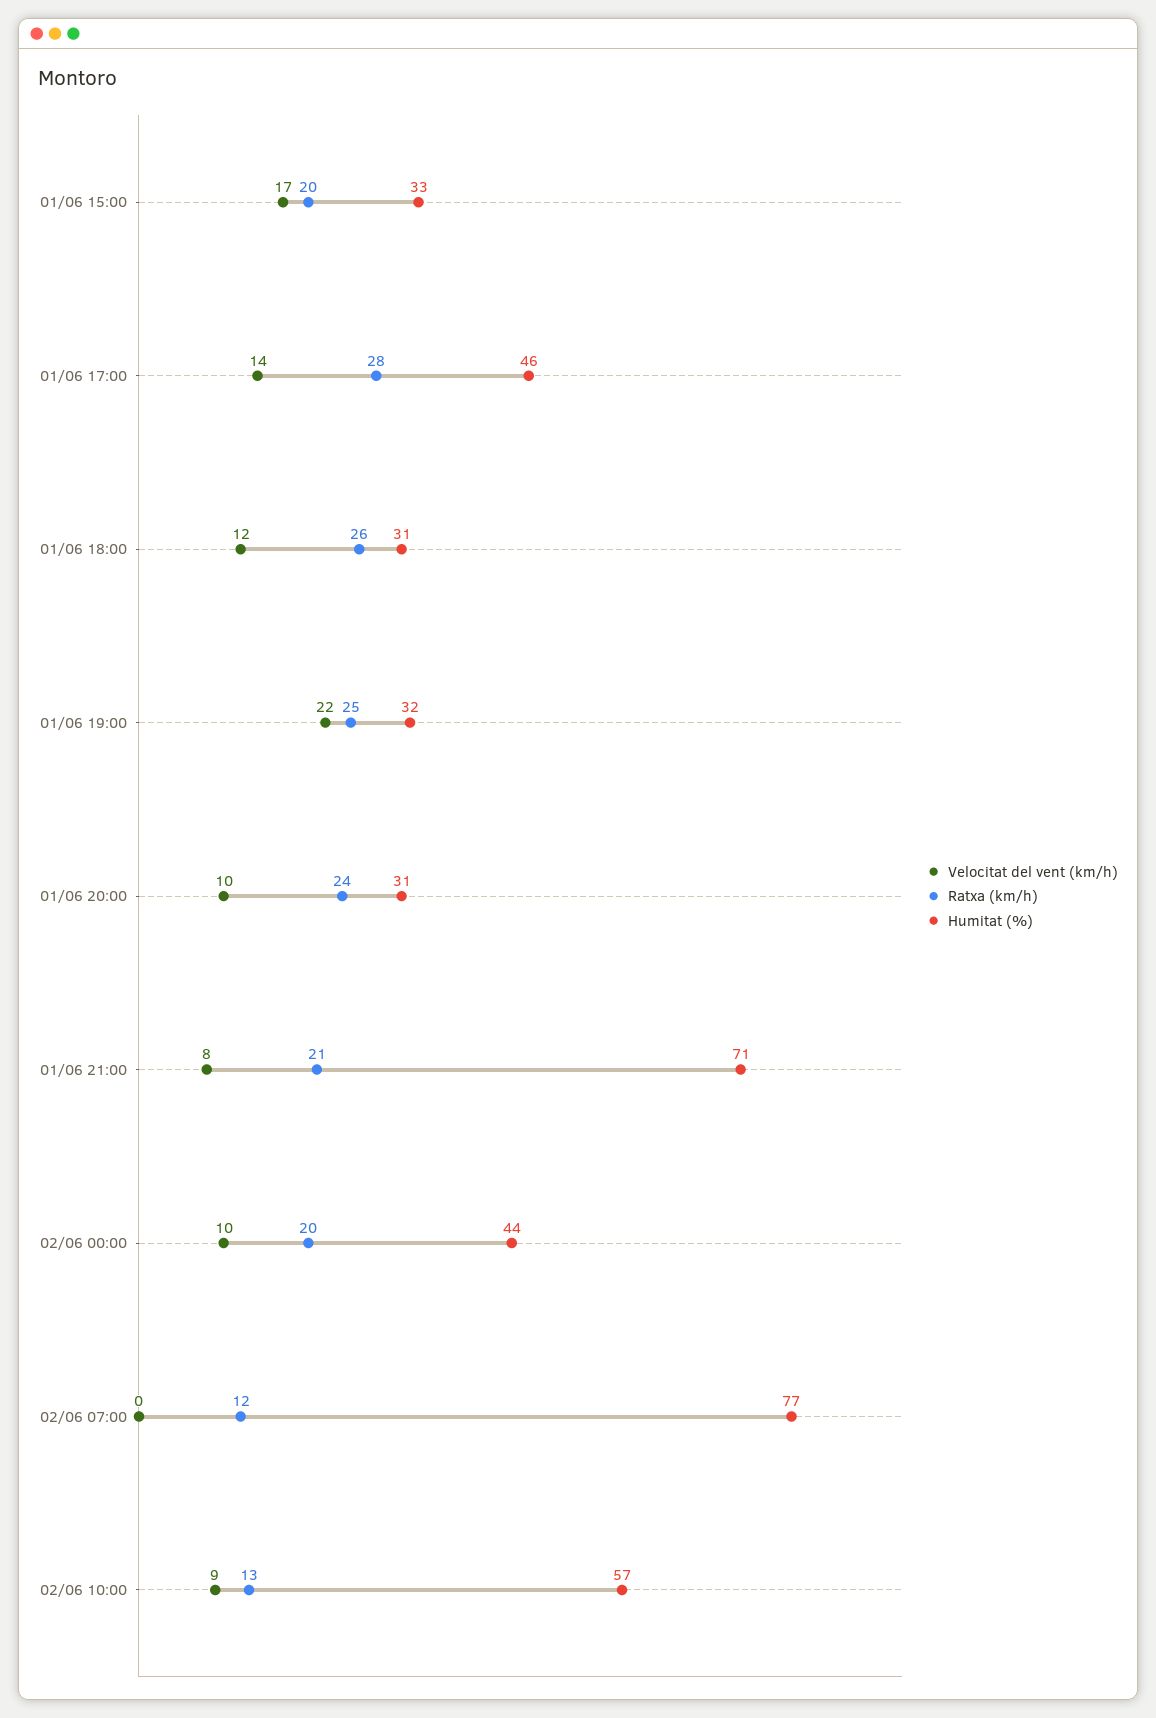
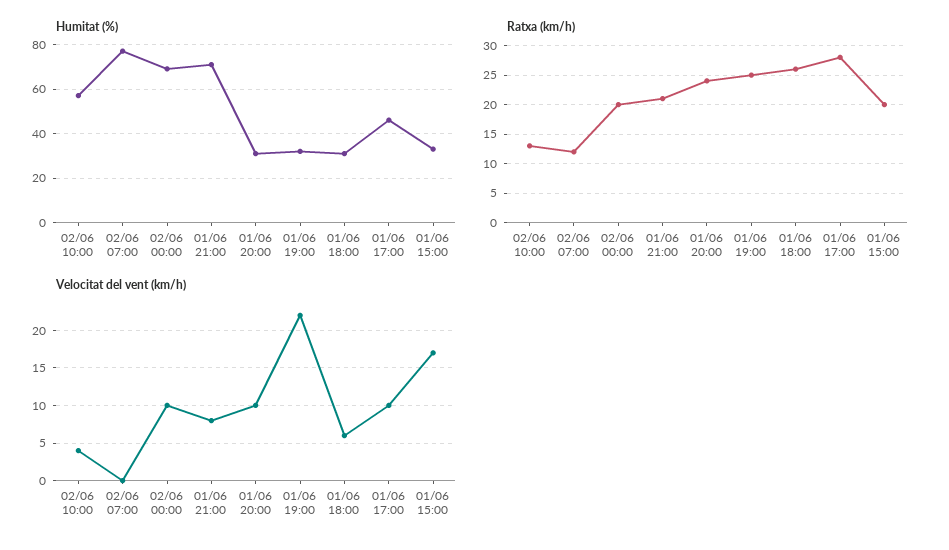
Velocitat del vent (km/h), 01/06 17:00: 14 -> 10
Velocitat del vent (km/h), 01/06 18:00: 12 -> 6
Humitat (%), 02/06 00:00: 44 -> 70
Velocitat del vent (km/h), 02/06 10:00: 9 -> 4

